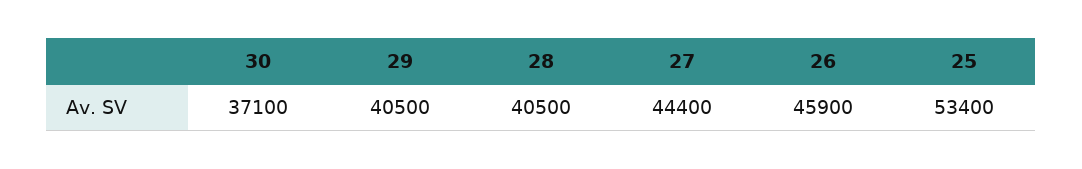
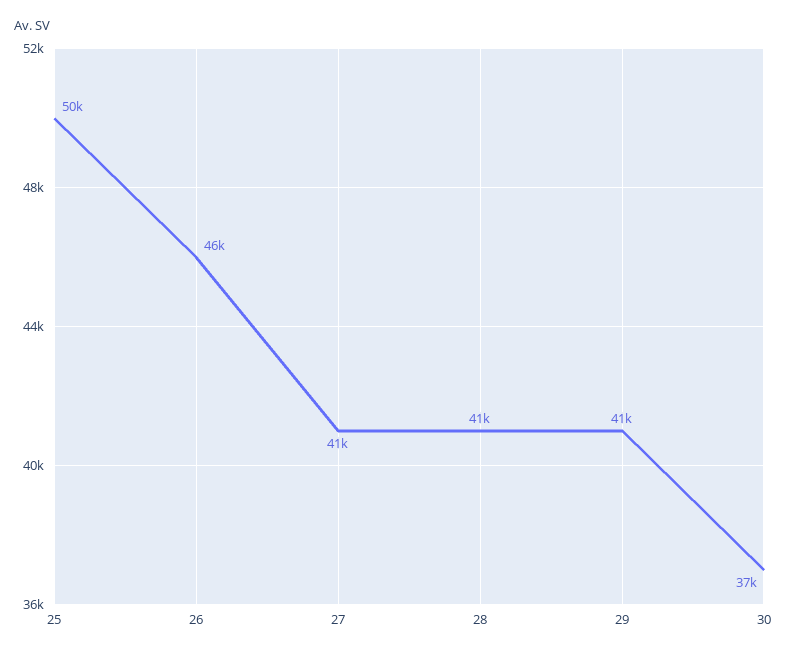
27: 44400 -> 41000
25: 53400 -> 50000

